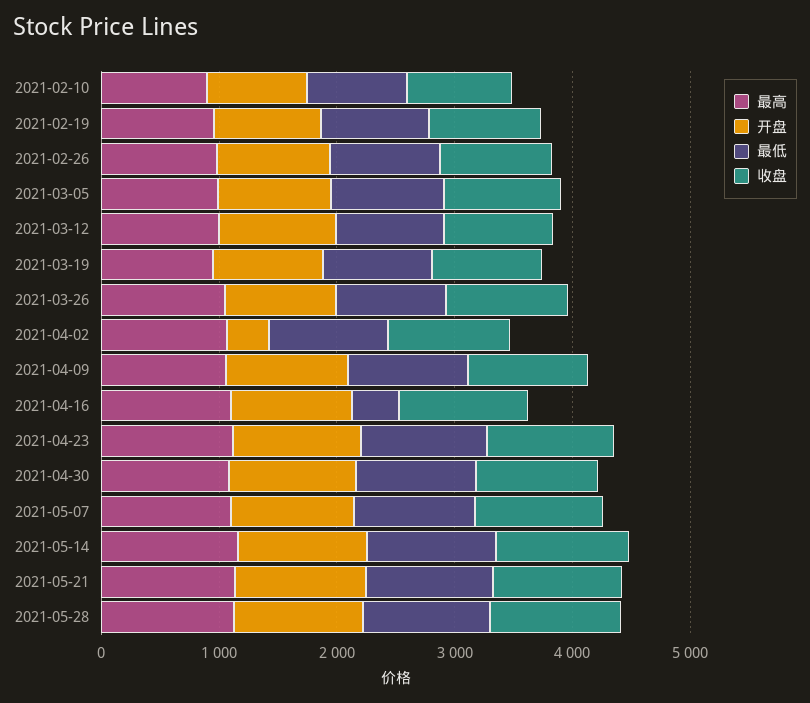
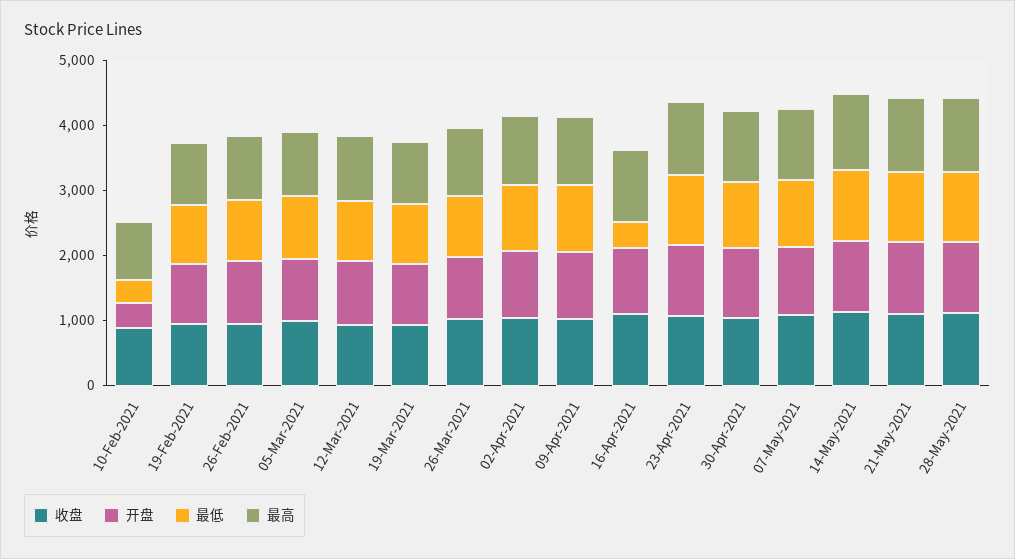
开盘, 2021-02-10: 800 -> 400
最低, 2021-02-10: 800 -> 400
开盘, 2021-04-02: 400 -> 1000

